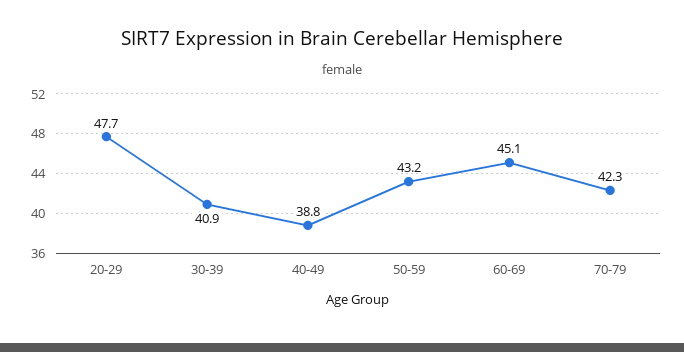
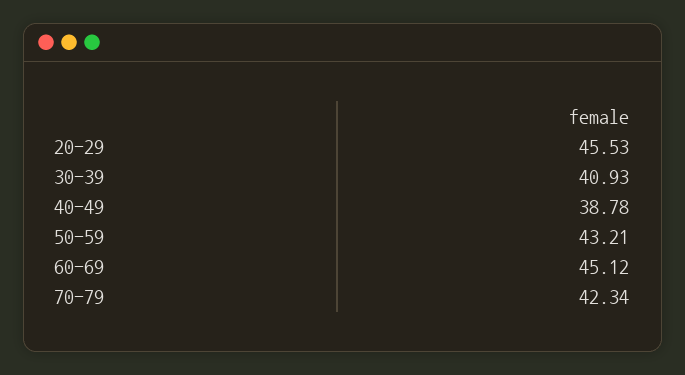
20-29: 47.7 -> 45.53

